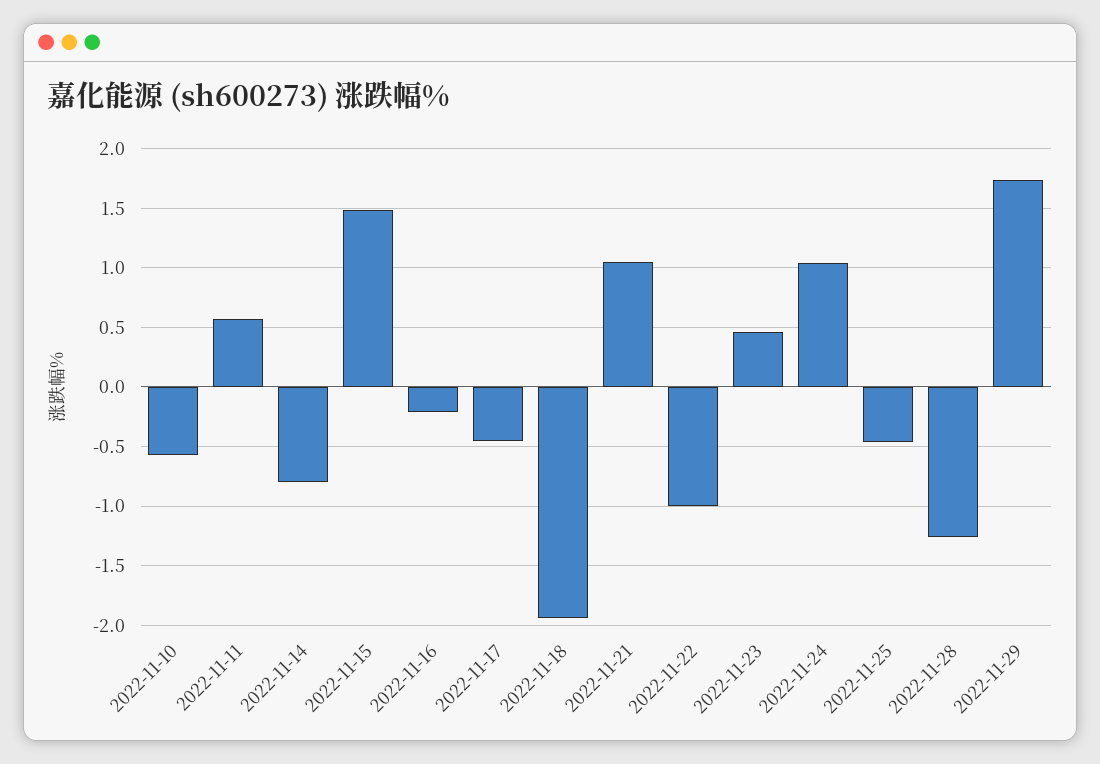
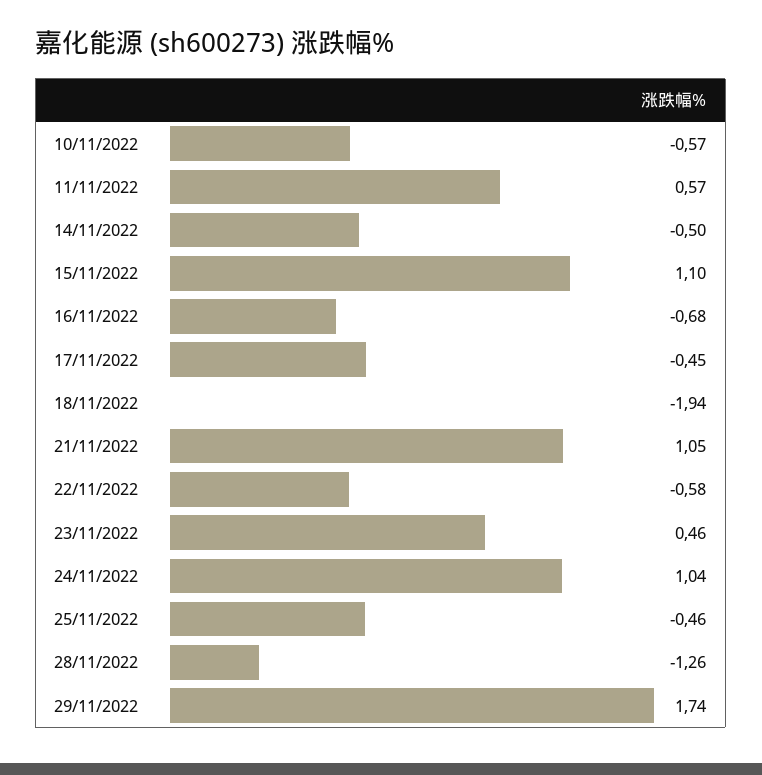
2022-11-14: -0.8 -> -0.5
2022-11-15: 1.5 -> 1.1
2022-11-16: -0.2 -> -0.68
2022-11-22: -1 -> -0.58

